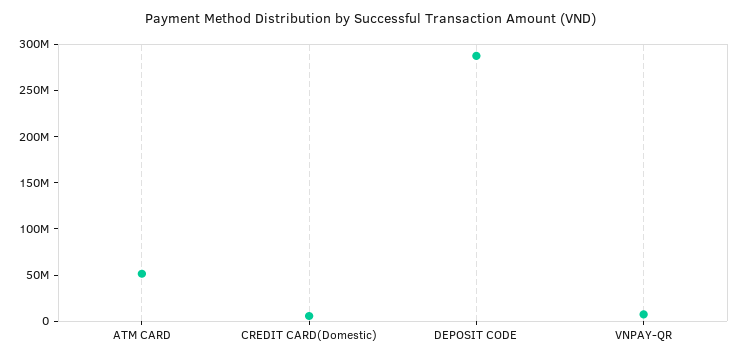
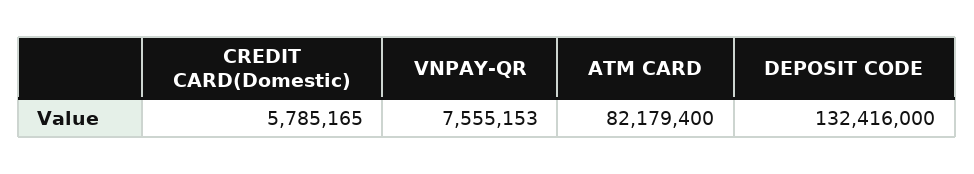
ATM CARD: 50000000 -> 82179400
DEPOSIT CODE: 290000000 -> 132416000

